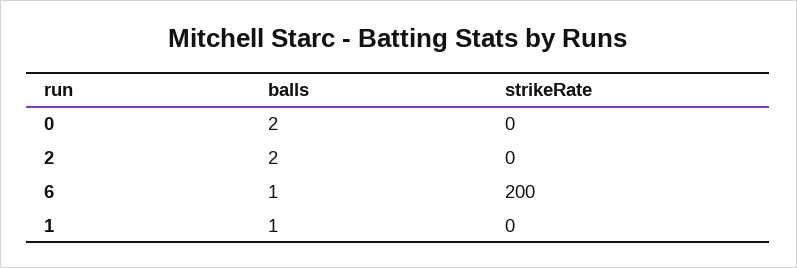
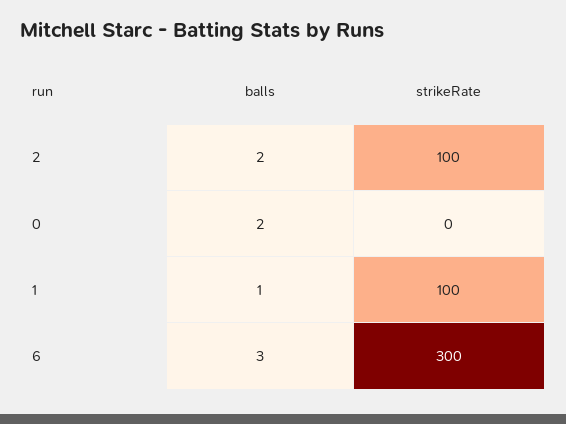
strikeRate, 2: 0 -> 100
balls, 6: 1 -> 3
strikeRate, 6: 200 -> 300
strikeRate, 1: 0 -> 100

